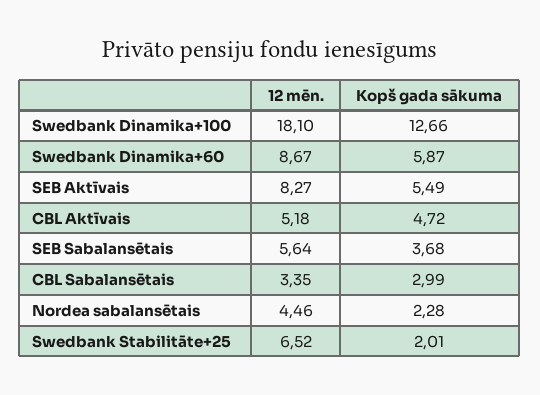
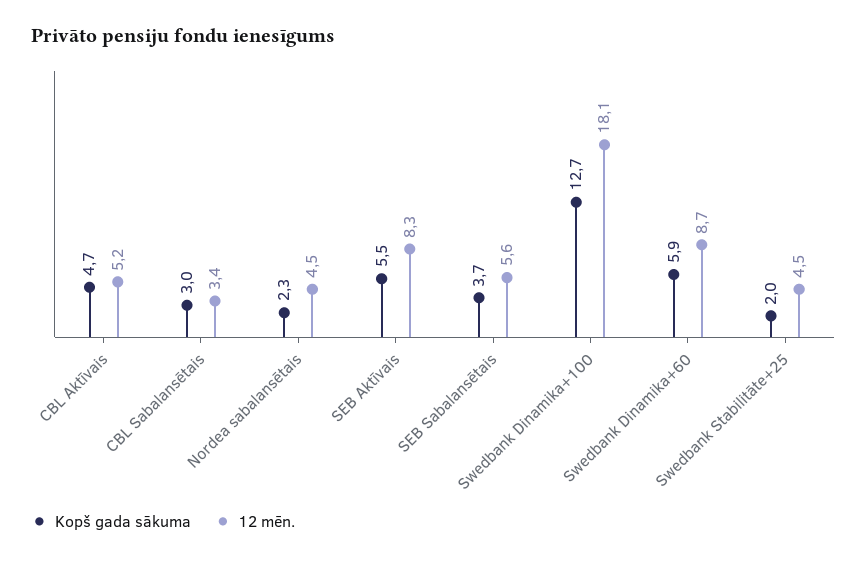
12 mēn., Swedbank Stabilitāte+25: 6.52 -> 4.5

